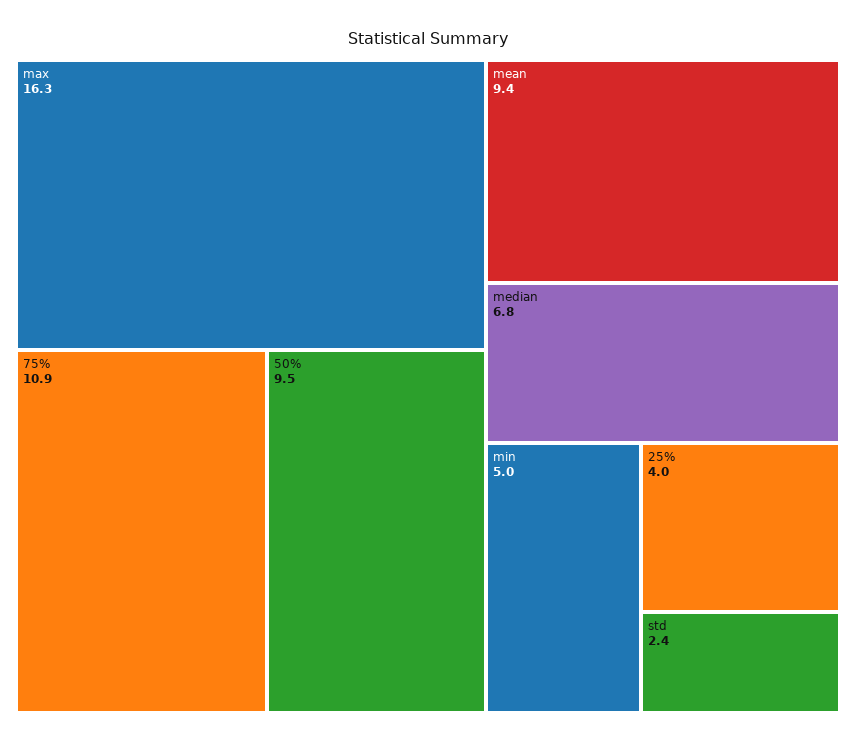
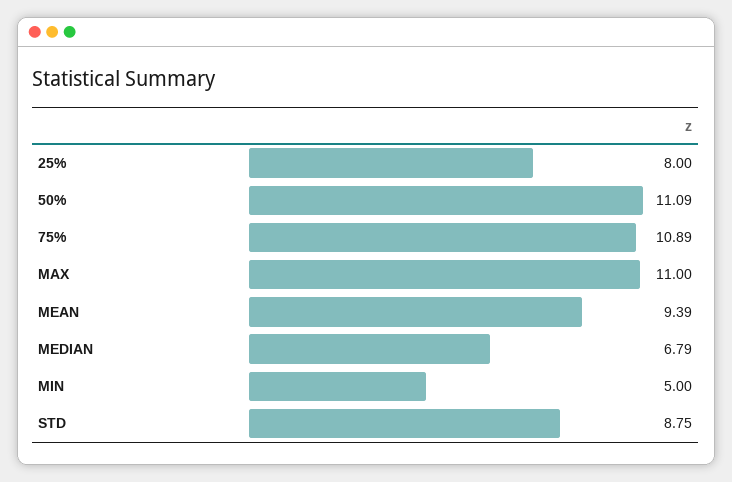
max: 16.3 -> 11
50%: 9.5 -> 11.09
25%: 4 -> 8
std: 2.4 -> 8.75

